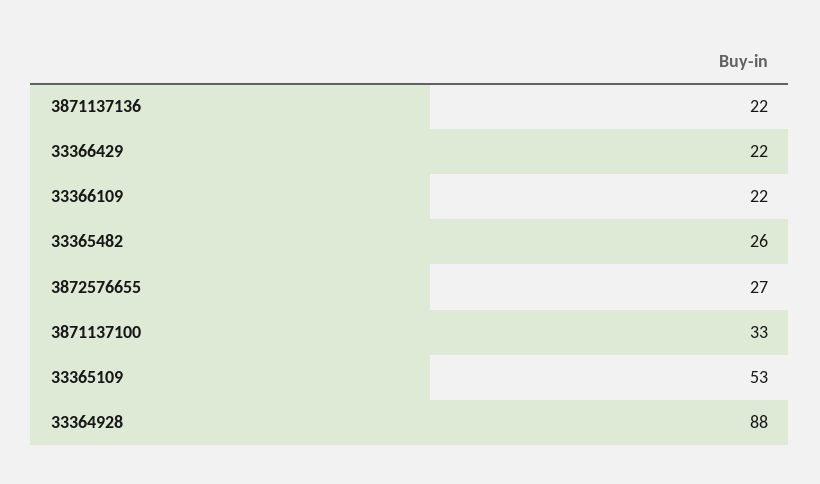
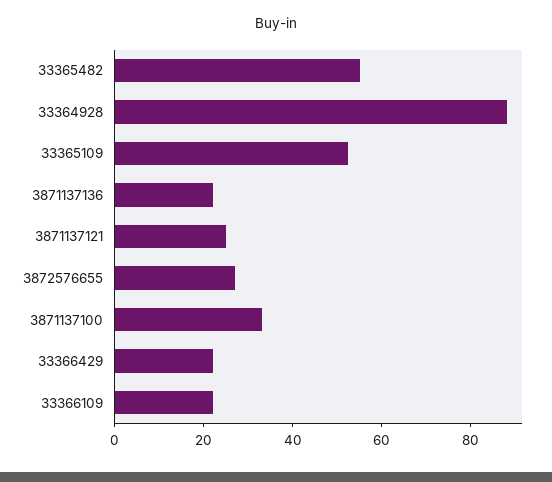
33365482: 26 -> 55
3871137121: none -> 25

